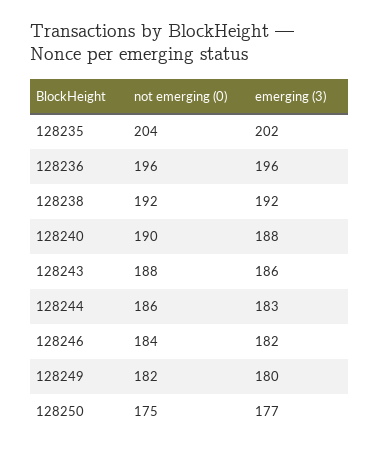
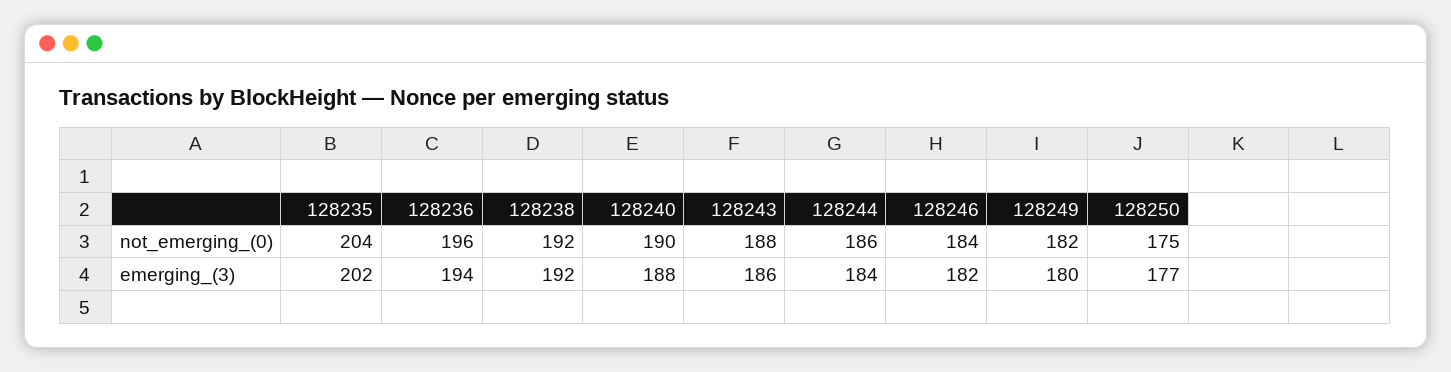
emerging (3), 128236: 196 -> 194
emerging (3), 128244: 183 -> 184

